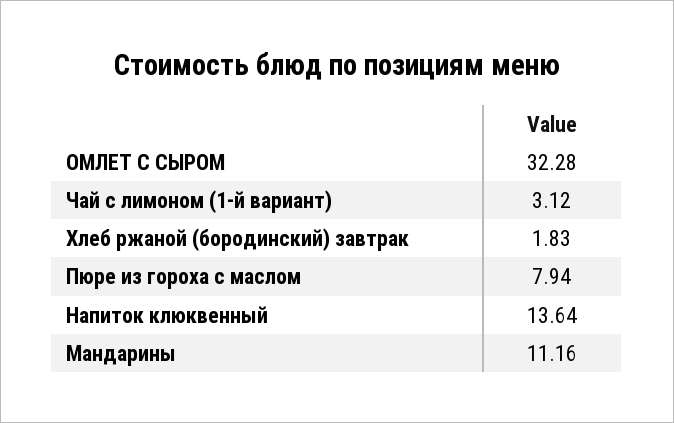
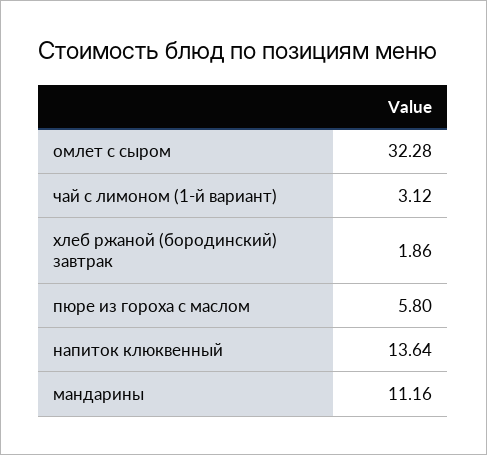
Хлеб ржаной (бородинский) завтрак: 1.83 -> 1.86
Пюре из гороха с маслом: 7.94 -> 5.8

